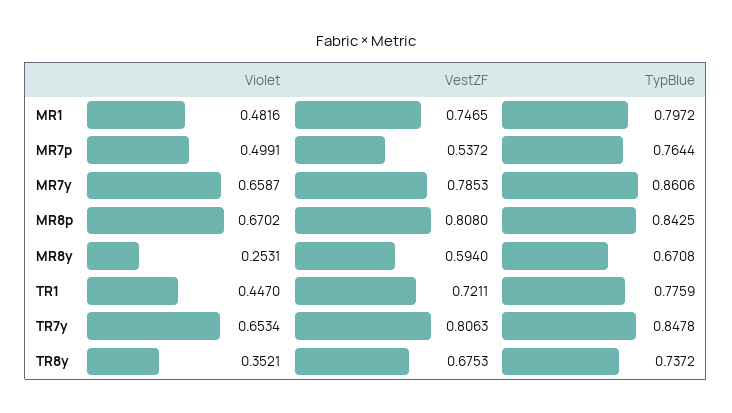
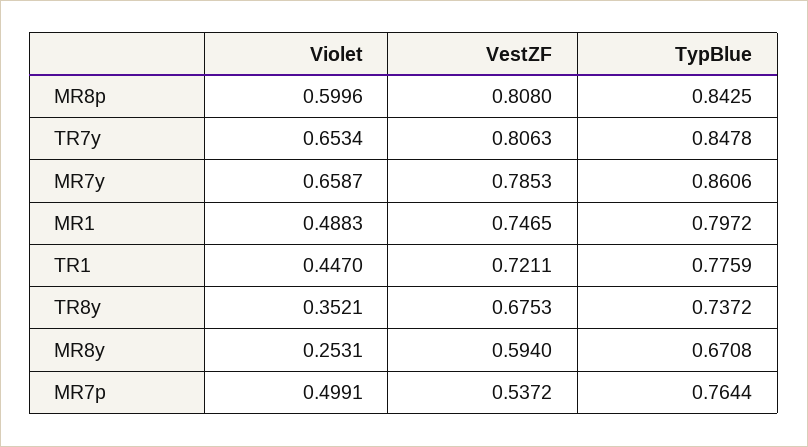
Violet, MR1: 0.4816 -> 0.4883
Violet, MR8p: 0.6702 -> 0.5996

